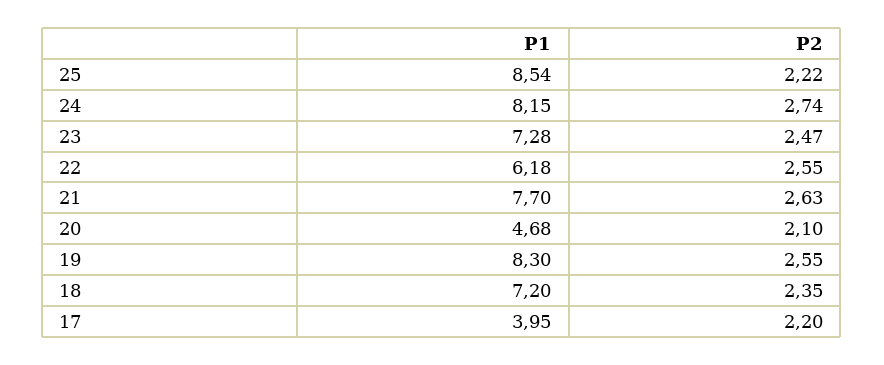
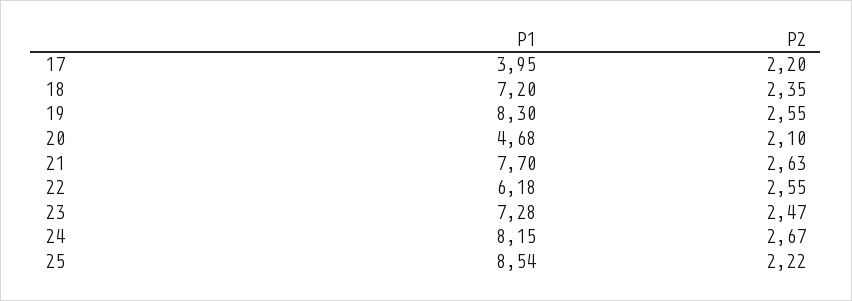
P2, 24: 2.74 -> 2.67

